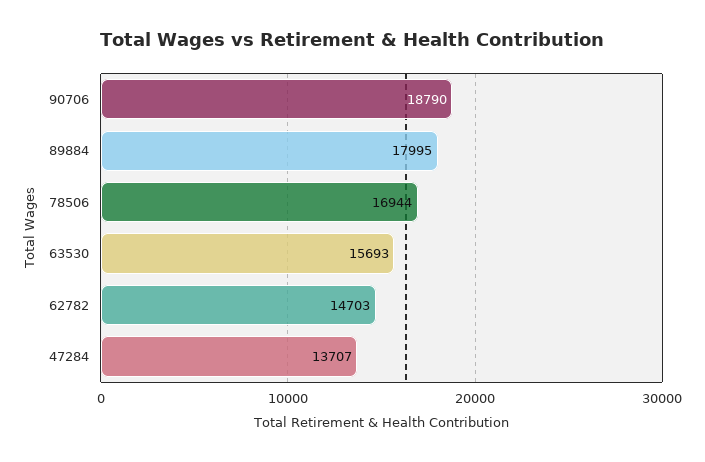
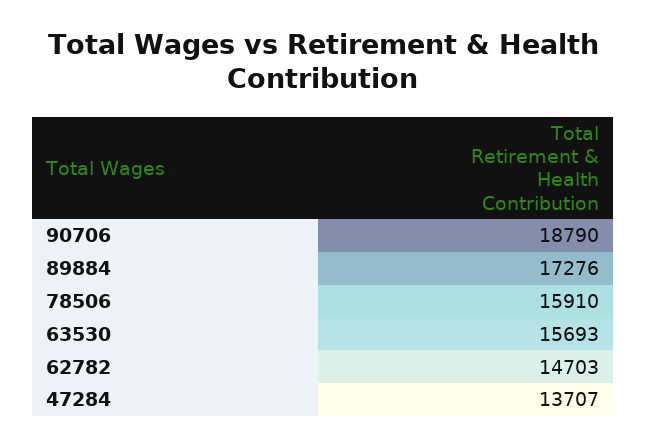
89884: 17995 -> 17276
78506: 16944 -> 15910

